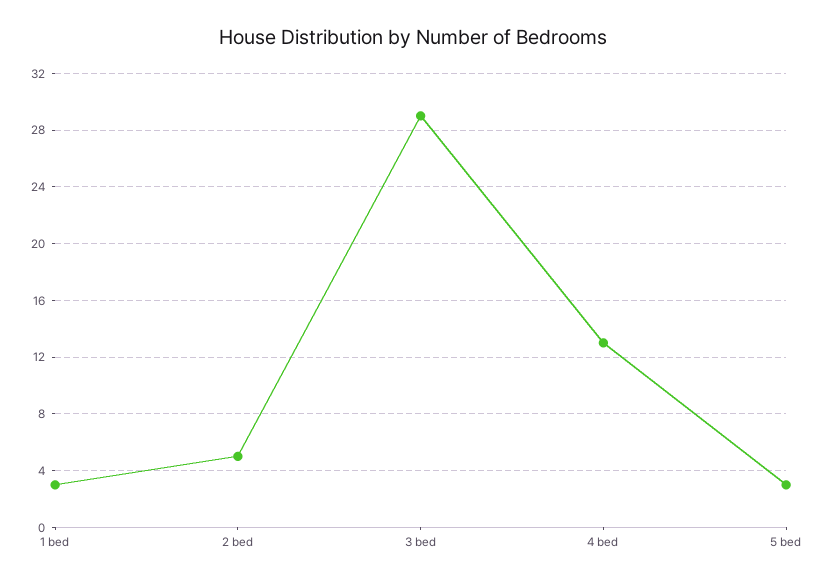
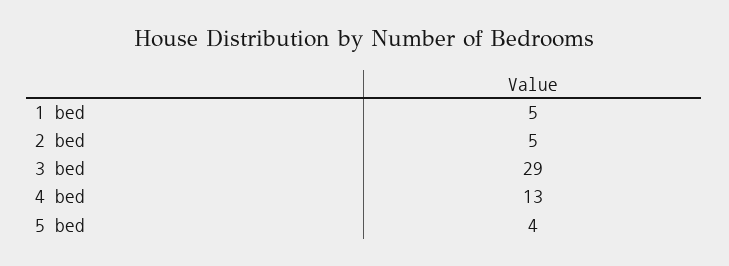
1 bed: 3 -> 5
5 bed: 3 -> 4

